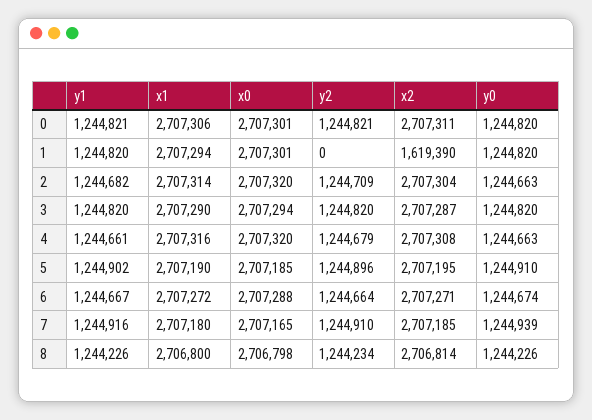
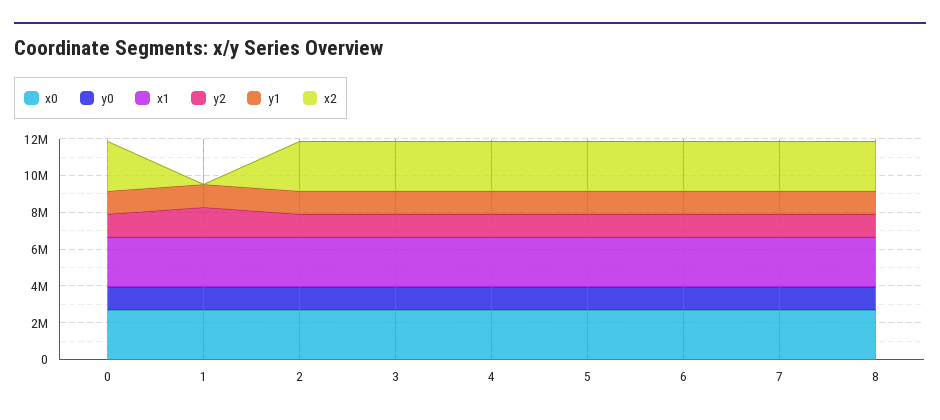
y2, 1: 0 -> 1500000
x2, 1: 1619390 -> 0

